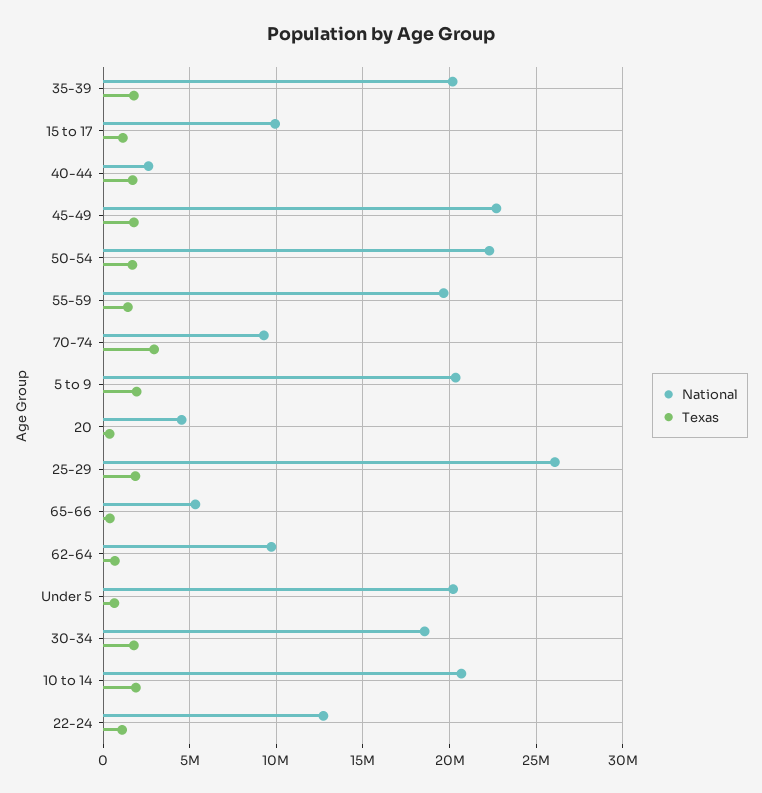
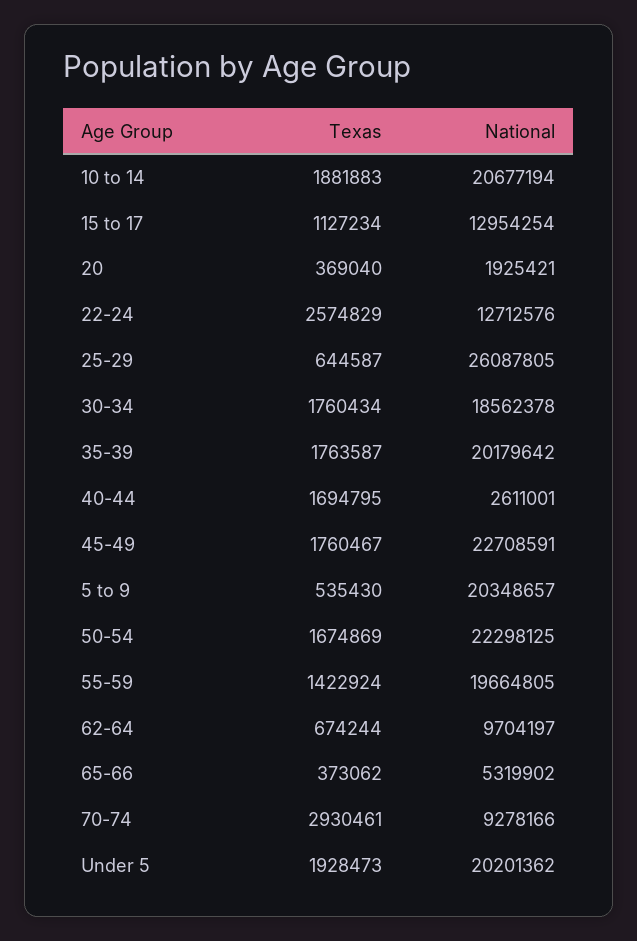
National, 15 to 17: 10000000 -> 12954254
Texas, 5 to 9: 2000000 -> 535430
National, 20: 4500000 -> 1925421
Texas, 25-29: 2000000 -> 644587
Texas, Under 5: 500000 -> 1928473
Texas, 22-24: 1000000 -> 2574829

